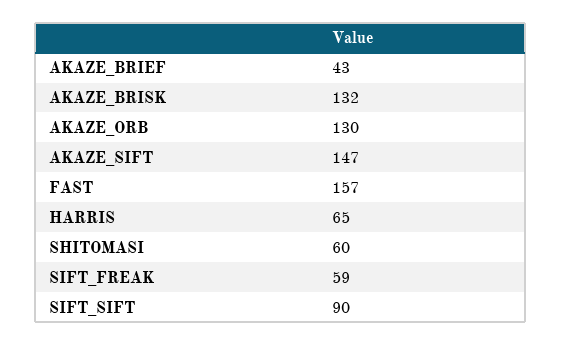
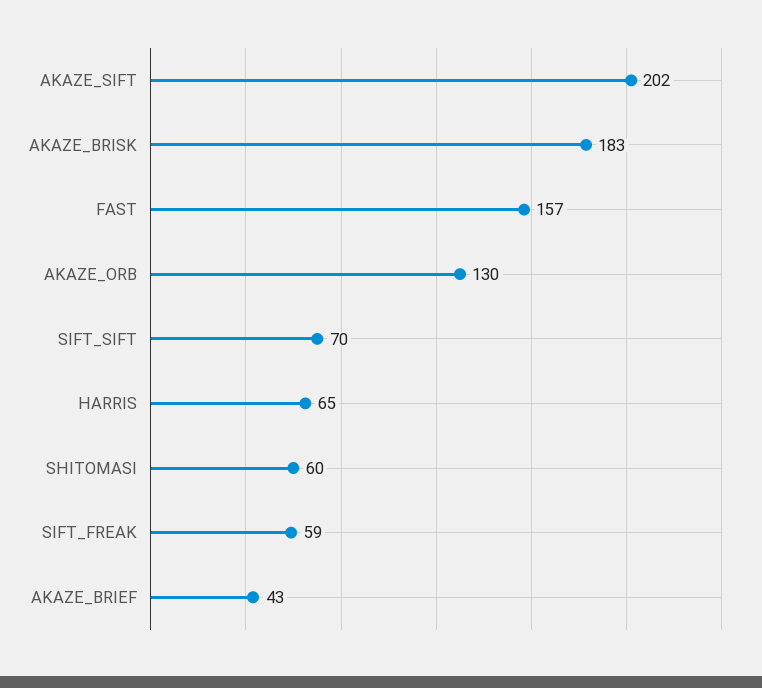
AKAZE_BRISK: 132 -> 183
AKAZE_SIFT: 147 -> 202
SIFT_SIFT: 90 -> 70

